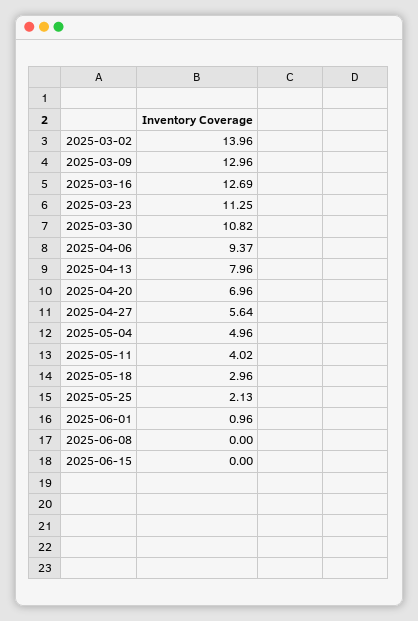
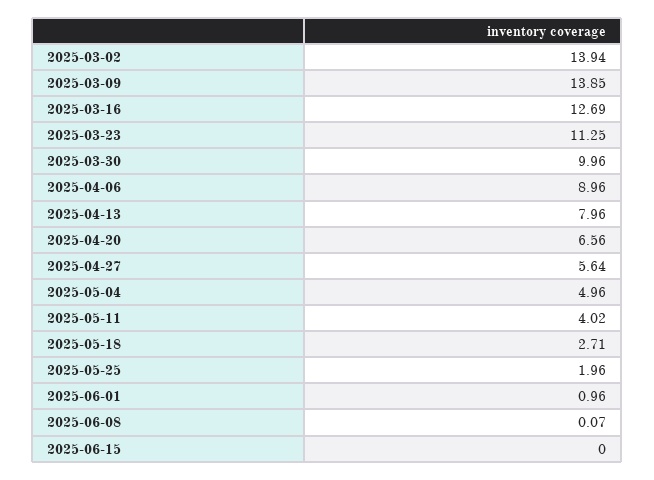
2025-03-02: 13.96 -> 13.94
2025-03-09: 12.96 -> 13.85
2025-03-30: 10.82 -> 9.96
2025-04-06: 9.37 -> 8.96
2025-04-20: 6.96 -> 6.56
2025-05-18: 2.96 -> 2.71
2025-05-25: 2.13 -> 1.96
2025-06-08: 0 -> 0.07

